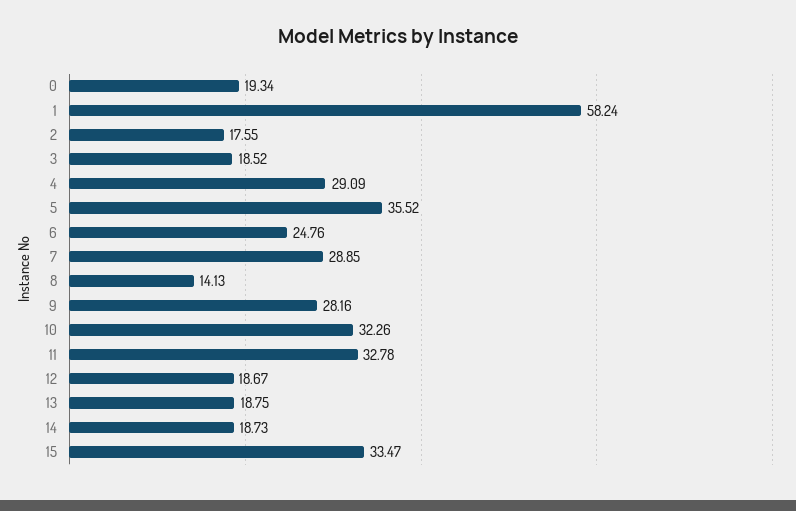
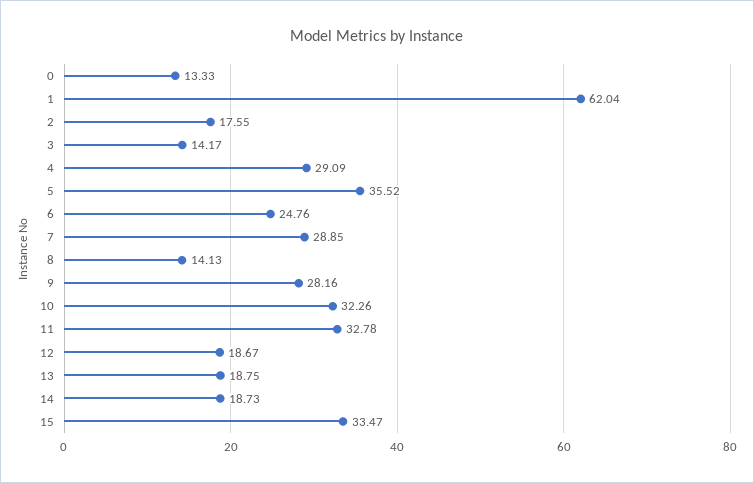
0: 19.34 -> 13.33
1: 58.24 -> 62.04
3: 18.52 -> 14.17

